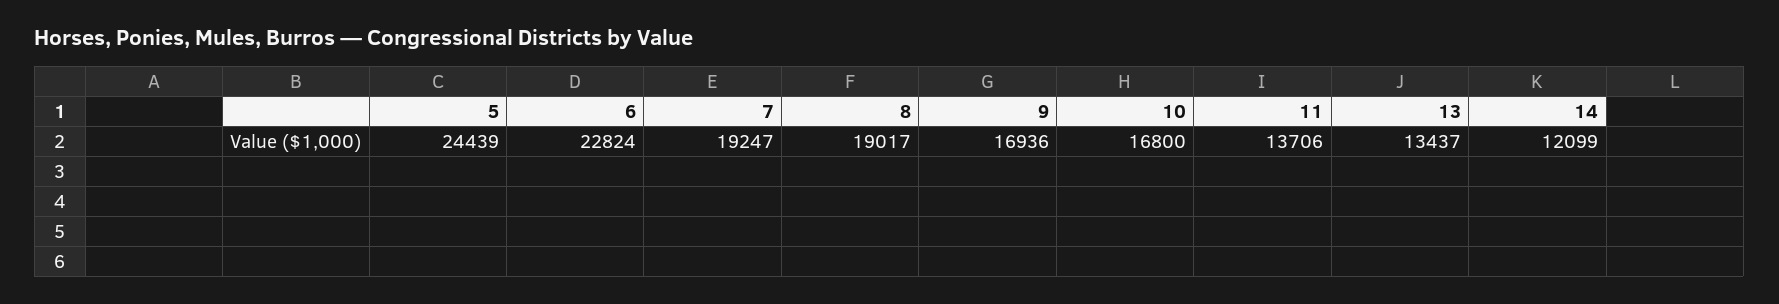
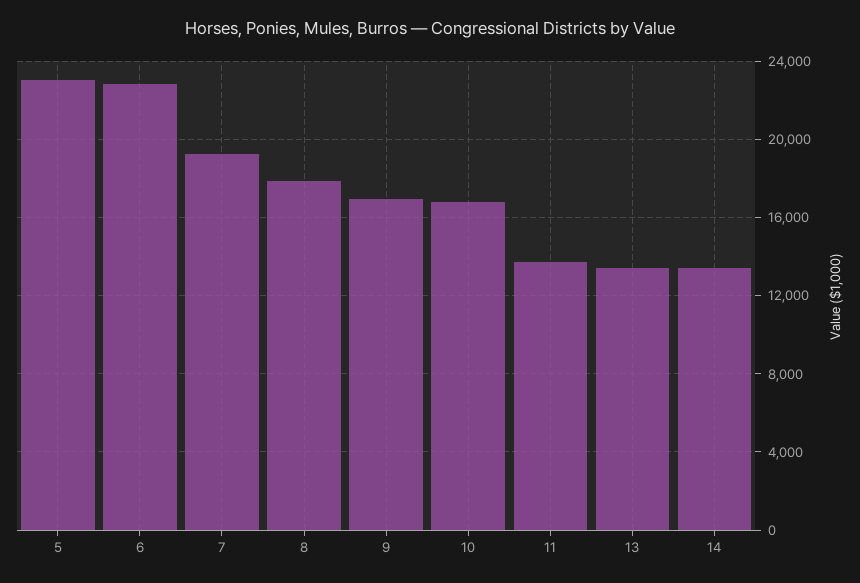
5: 24439 -> 23000
8: 19017 -> 18000
14: 12099 -> 13500

